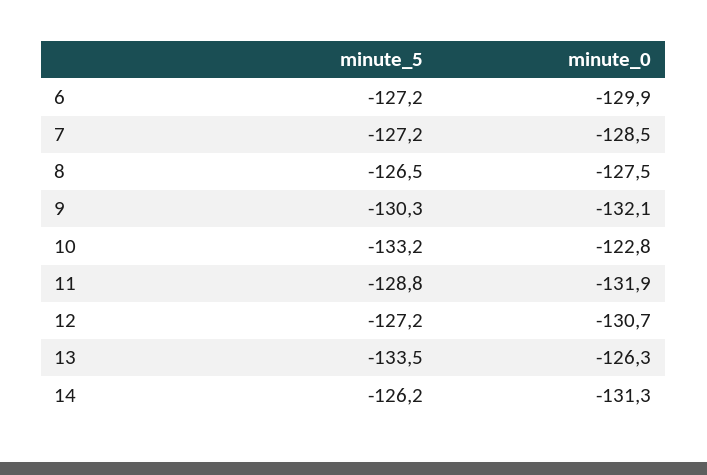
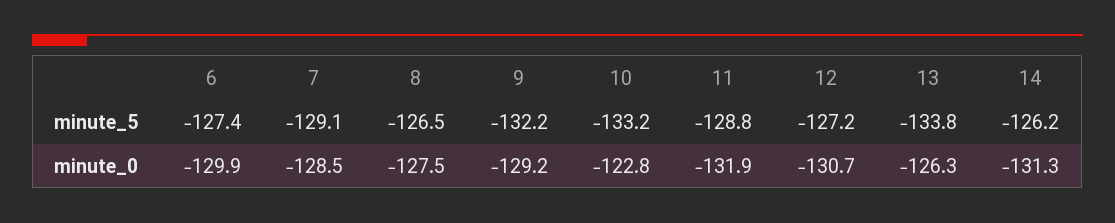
minute_5, 6: -127.2 -> -127.4
minute_5, 7: -127.2 -> -129.1
minute_5, 9: -130.3 -> -132.2
minute_0, 9: -132.1 -> -129.2
minute_5, 13: -133.5 -> -133.8

